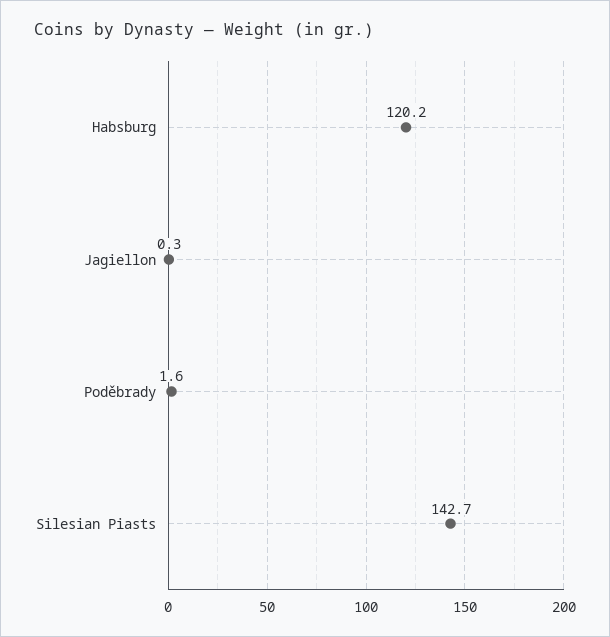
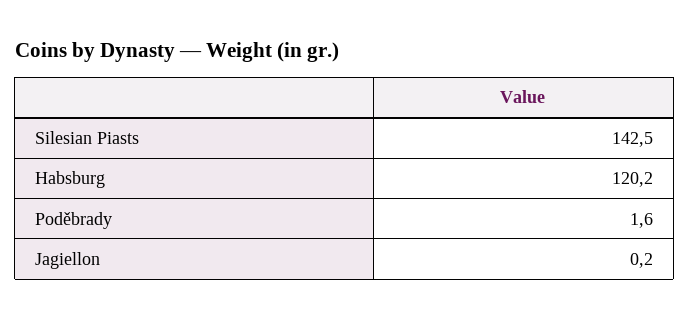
Jagiellon: 0.3 -> 0.2
Silesian Piasts: 142.7 -> 142.5

